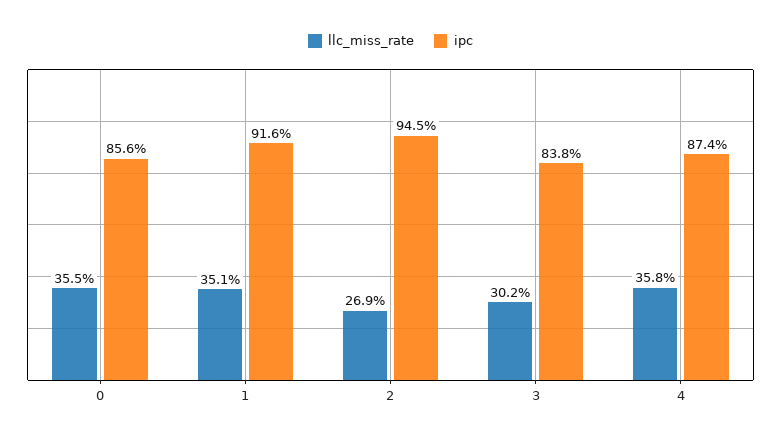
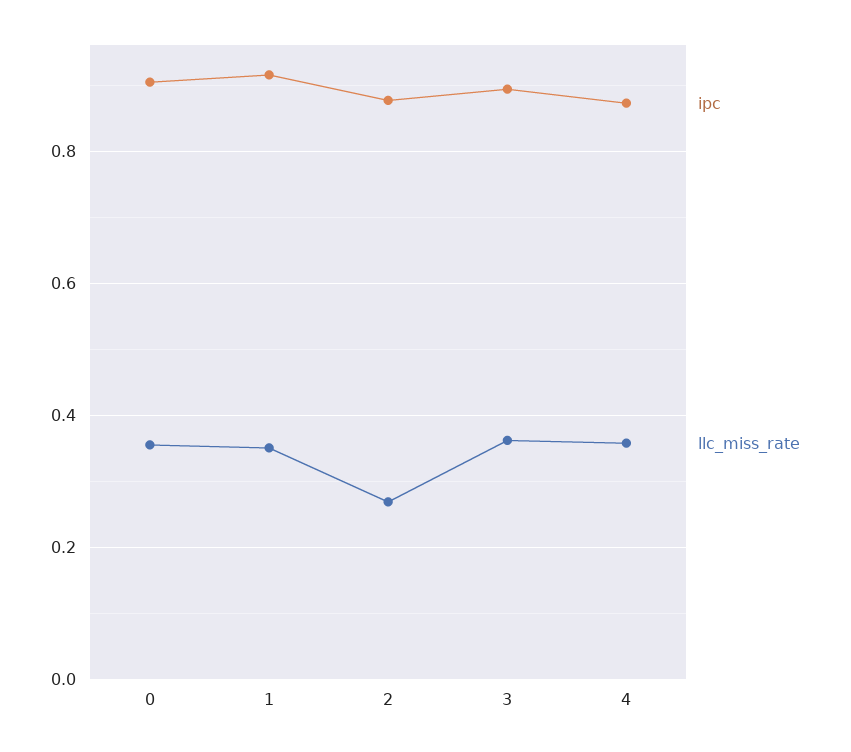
ipc, 0: 0.856 -> 0.9
ipc, 2: 0.945 -> 0.88
llc_miss_rate, 3: 0.302 -> 0.36
ipc, 3: 0.838 -> 0.9

